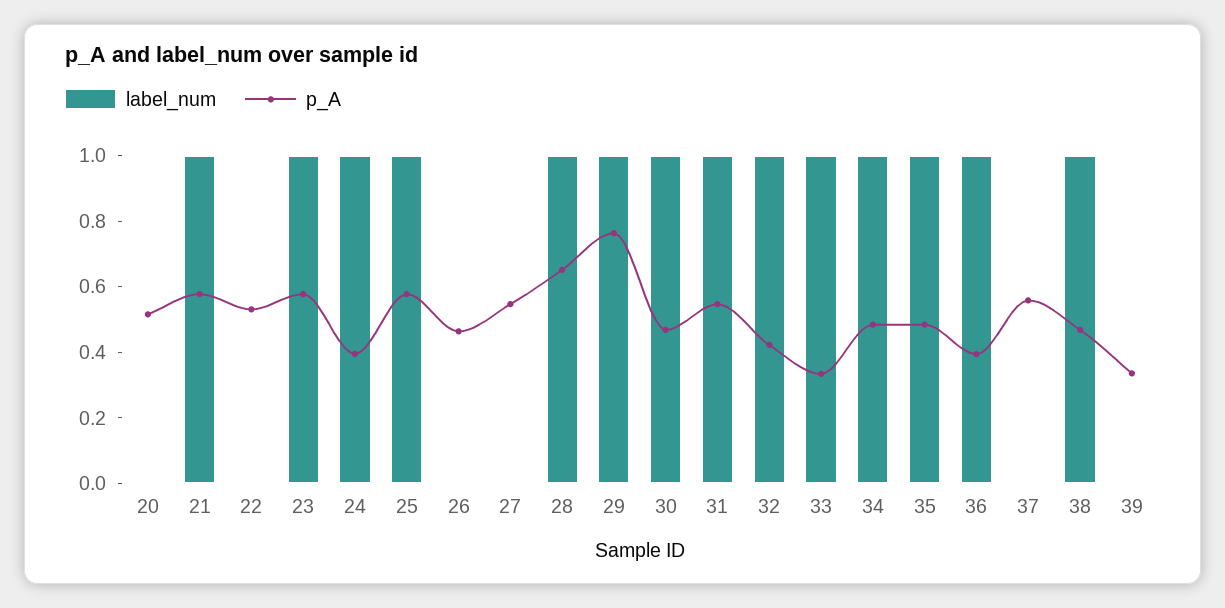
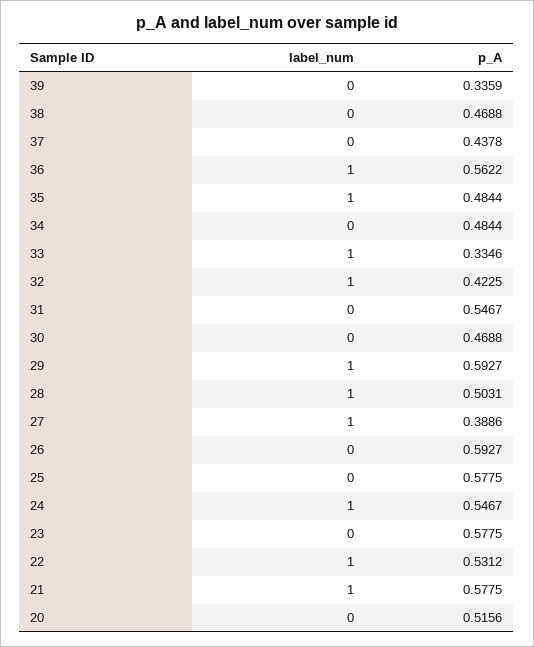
label_num, 22: 0 -> 1
label_num, 23: 1 -> 0
p_A, 24: 0.4 -> 0.5467
label_num, 25: 1 -> 0
p_A, 26: 0.45 -> 0.5927
label_num, 27: 0 -> 1
p_A, 27: 0.55 -> 0.3886
p_A, 28: 0.65 -> 0.5031
p_A, 29: 0.75 -> 0.5927
label_num, 30: 1 -> 0
label_num, 31: 1 -> 0
label_num, 34: 1 -> 0
p_A, 36: 0.4 -> 0.5622
p_A, 37: 0.55 -> 0.4378
label_num, 38: 1 -> 0

